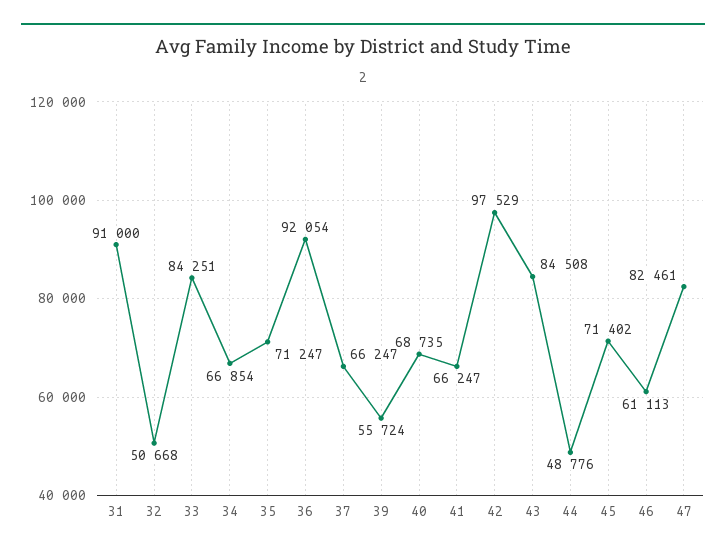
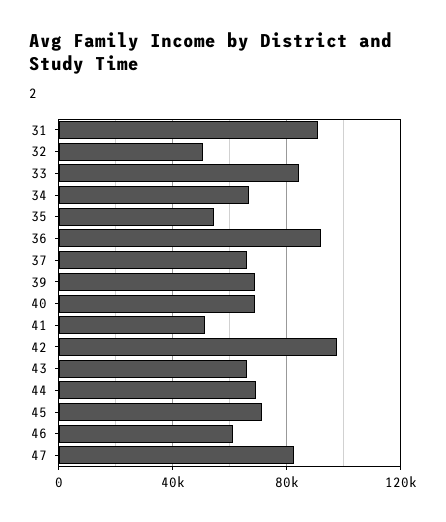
35: 71247 -> 55000
39: 55724 -> 70000
41: 66247 -> 50000
43: 84508 -> 65000
44: 48776 -> 70000

